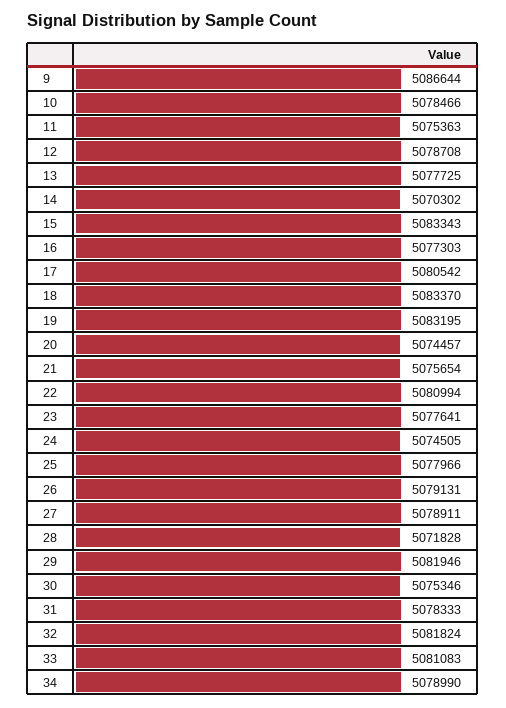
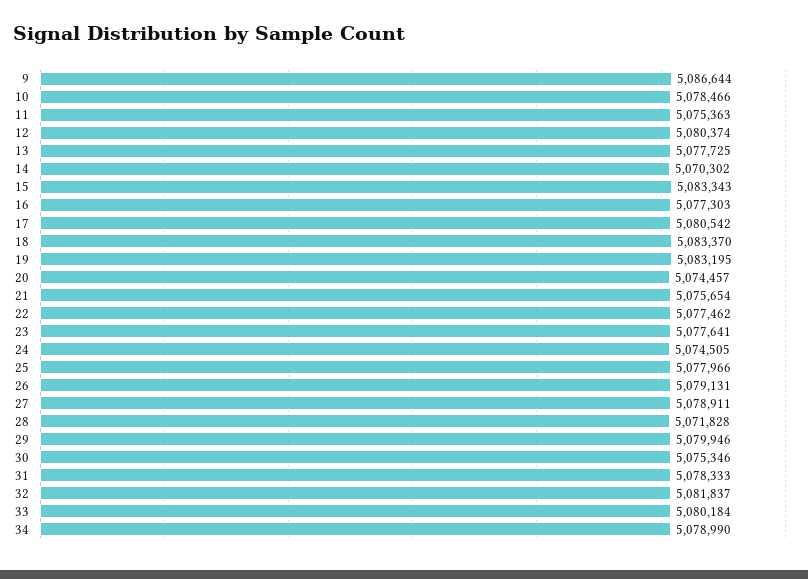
12: 5078708 -> 5080374
22: 5080994 -> 5077462
29: 5081946 -> 5079946
32: 5081824 -> 5081837
33: 5081083 -> 5080184

